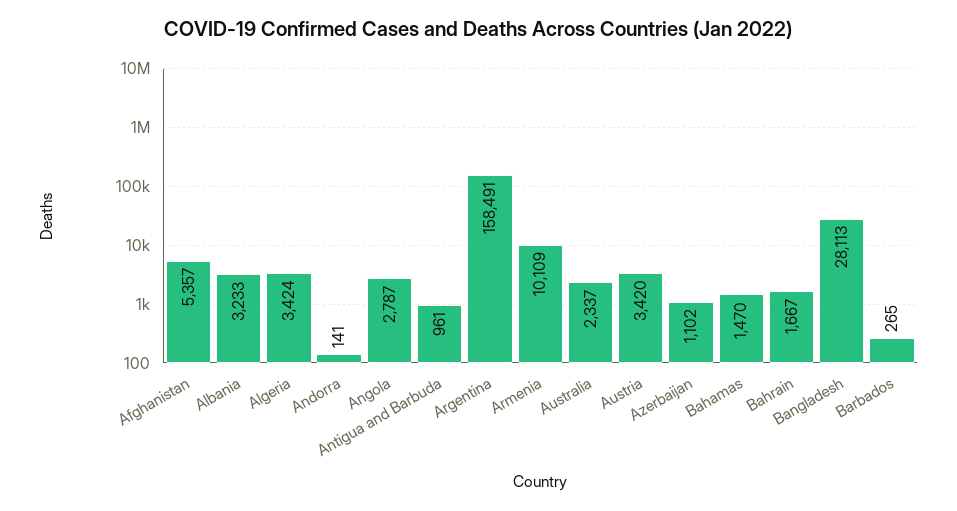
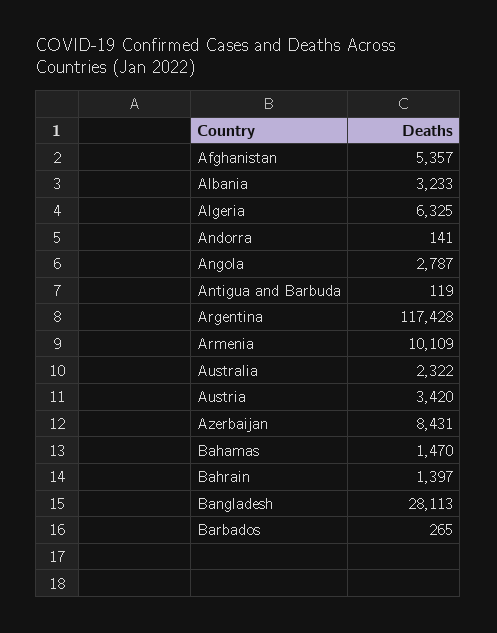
Algeria: 3424 -> 6325
Antigua and Barbuda: 961 -> 119
Argentina: 158491 -> 117428
Australia: 2337 -> 2322
Azerbaijan: 1102 -> 8431
Bahrain: 1667 -> 1397

